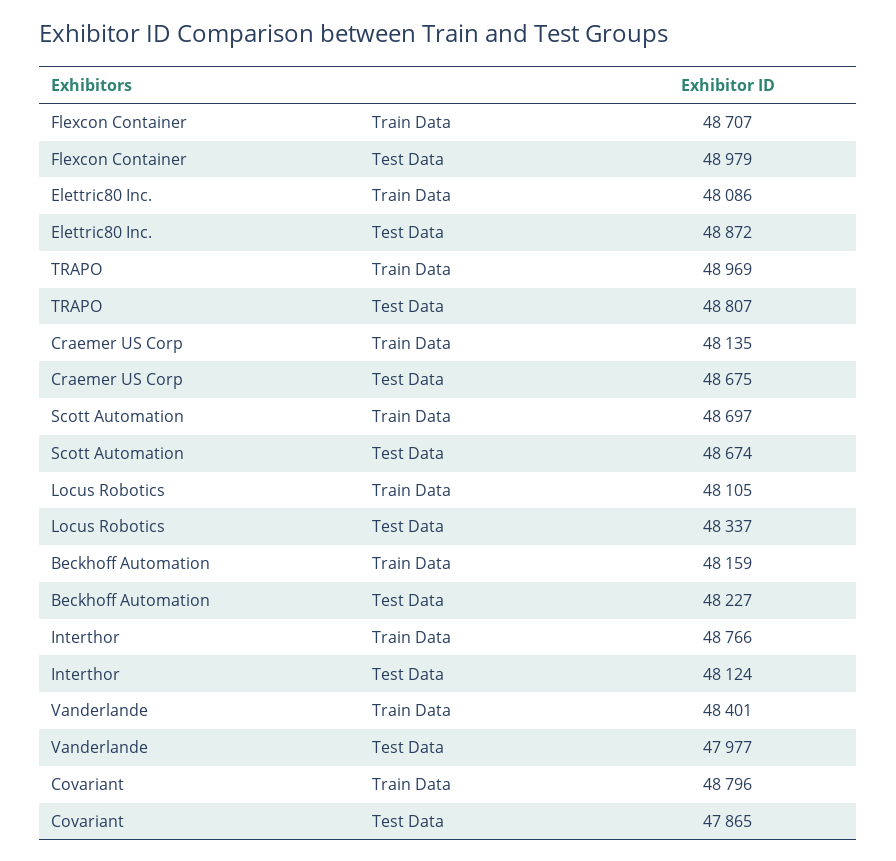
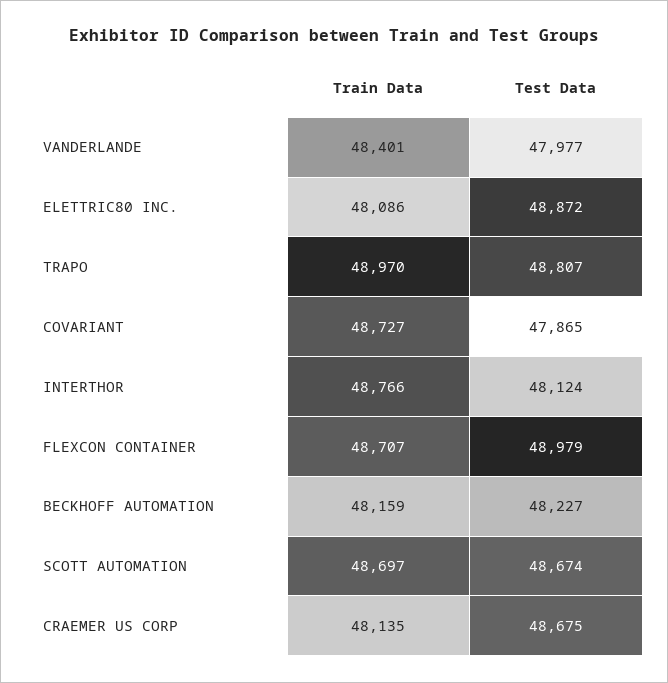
TRAPO, Train Data: 48969 -> 48970
Locus Robotics, Train Data: 48105 -> none
Locus Robotics, Test Data: 48337 -> none
Covariant, Train Data: 48796 -> 48727

